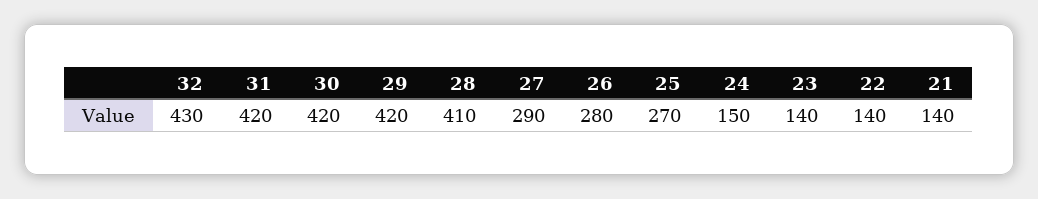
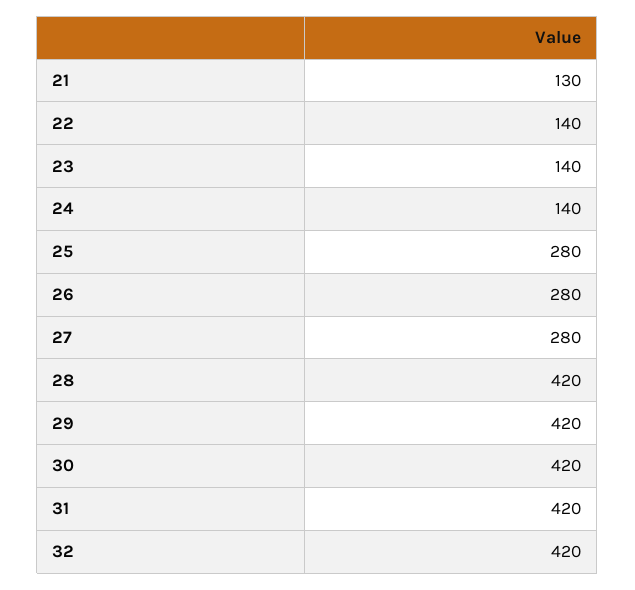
32: 430 -> 420
28: 410 -> 420
27: 290 -> 280
25: 270 -> 280
24: 150 -> 140
21: 140 -> 130

